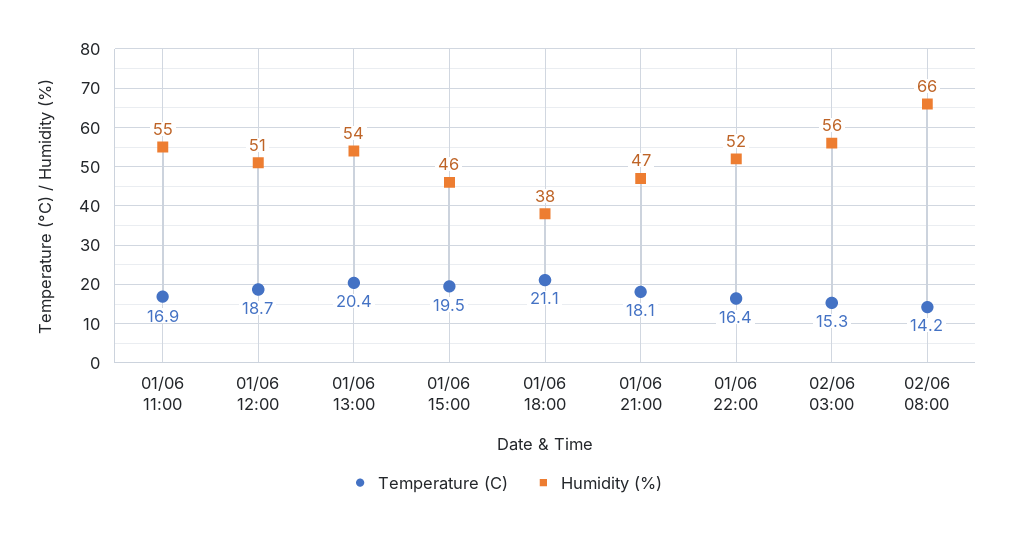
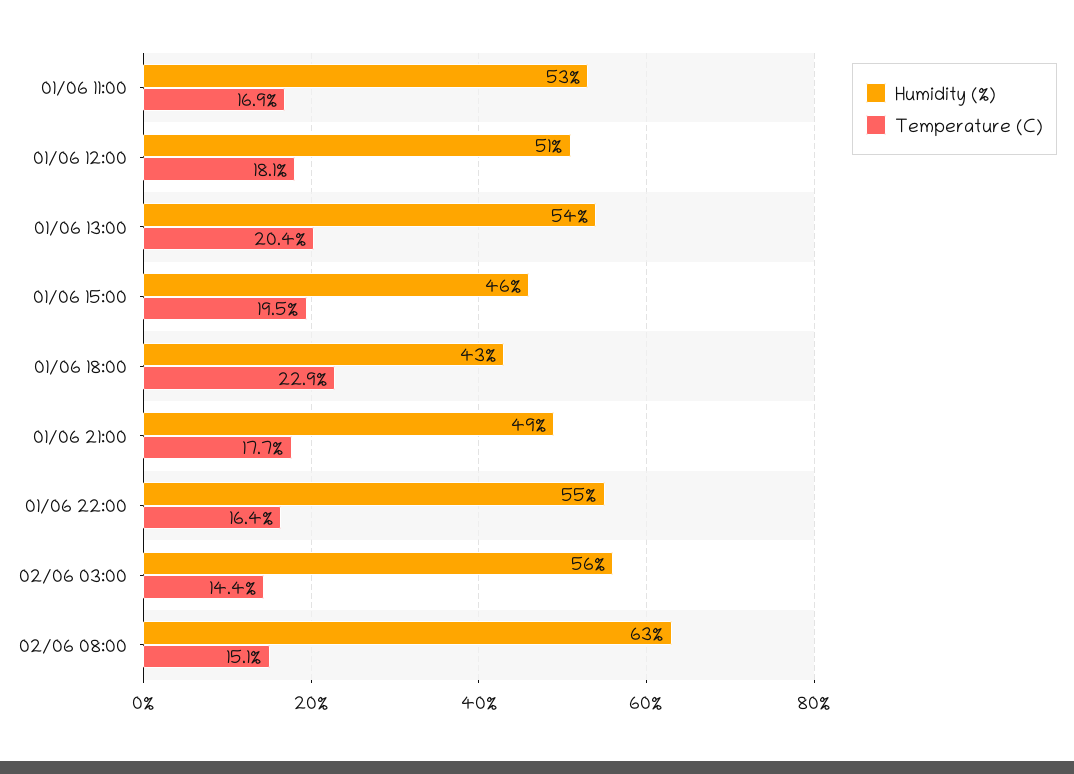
Humidity (%), 01/06 11:00: 55 -> 53
Temperature (C), 01/06 12:00: 18.7 -> 18.1
Temperature (C), 01/06 18:00: 21.1 -> 22.9
Humidity (%), 01/06 18:00: 38 -> 43
Temperature (C), 01/06 21:00: 18.1 -> 17.7
Humidity (%), 01/06 21:00: 47 -> 49
Humidity (%), 01/06 22:00: 52 -> 55
Temperature (C), 02/06 03:00: 15.3 -> 14.4
Temperature (C), 02/06 08:00: 14.2 -> 15.1
Humidity (%), 02/06 08:00: 66 -> 63

